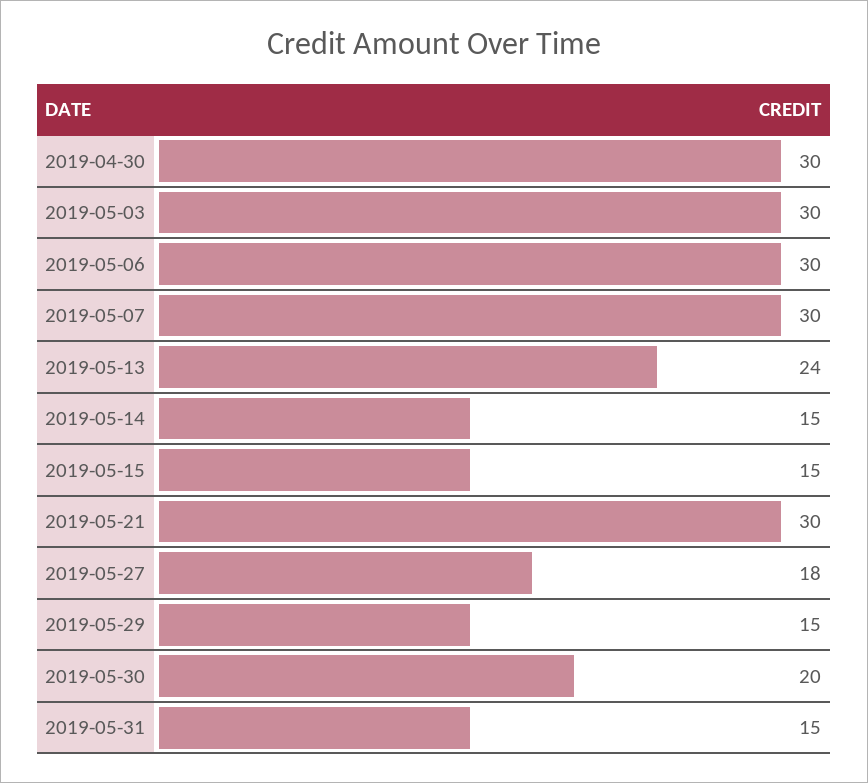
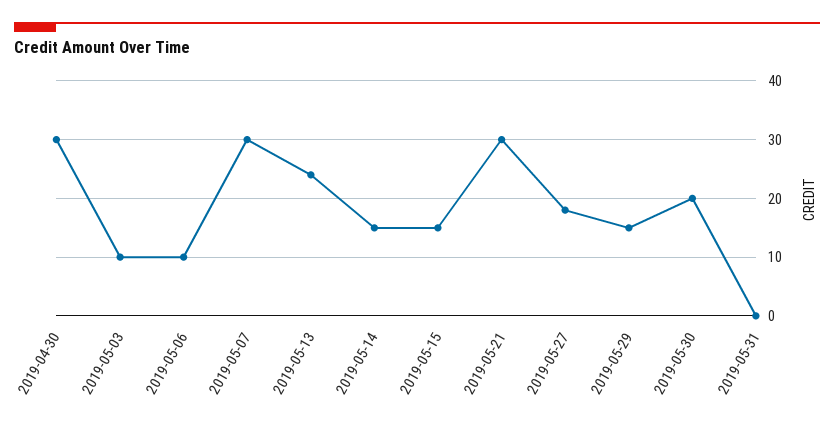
2019-05-03: 30 -> 10
2019-05-06: 30 -> 10
2019-05-31: 15 -> 0

